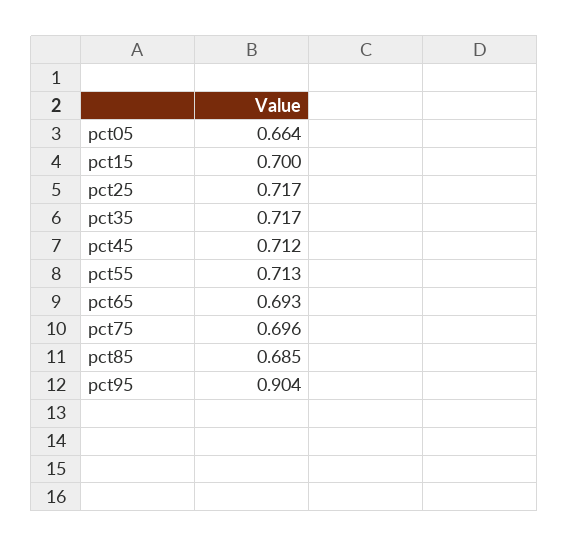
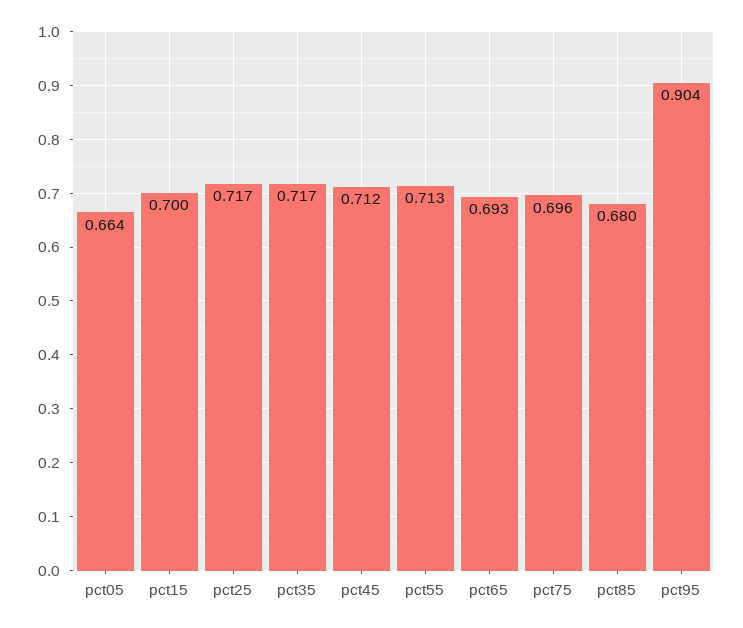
pct85: 0.685 -> 0.68

